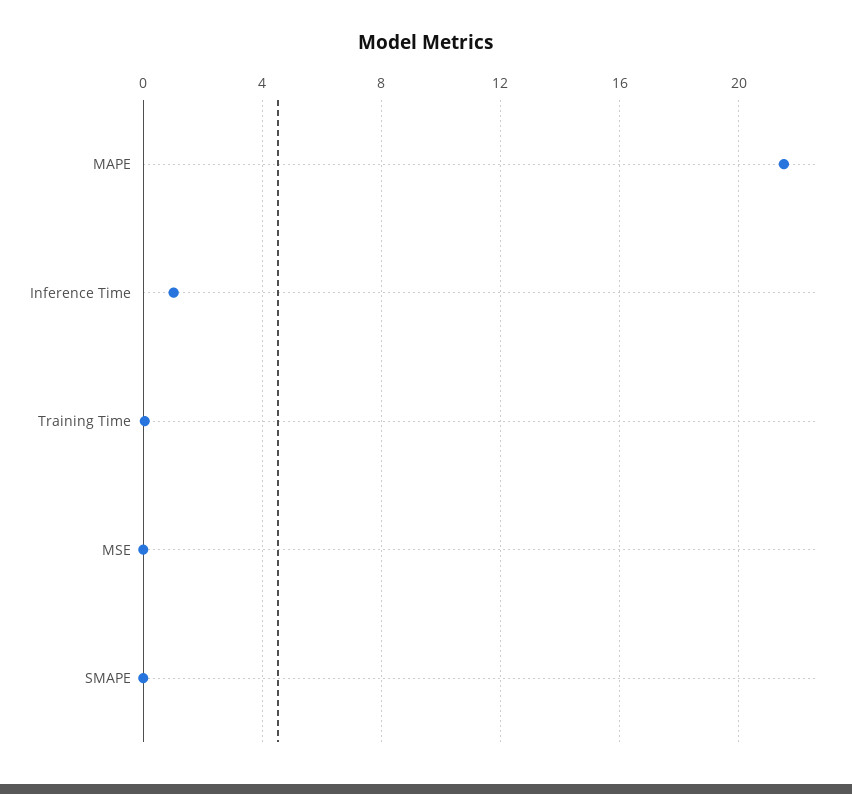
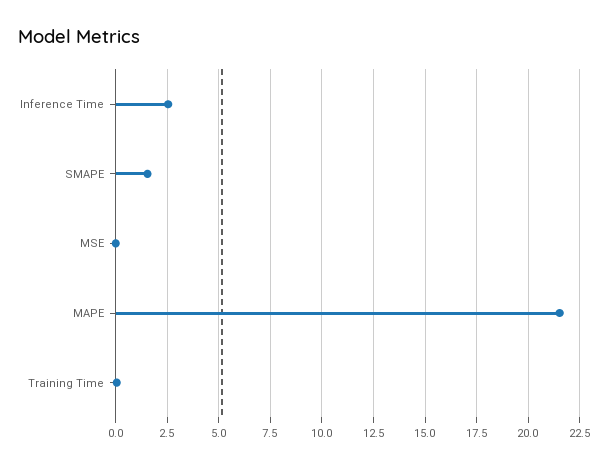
Inference Time: 1 -> 2.5
SMAPE: 0 -> 1.5

